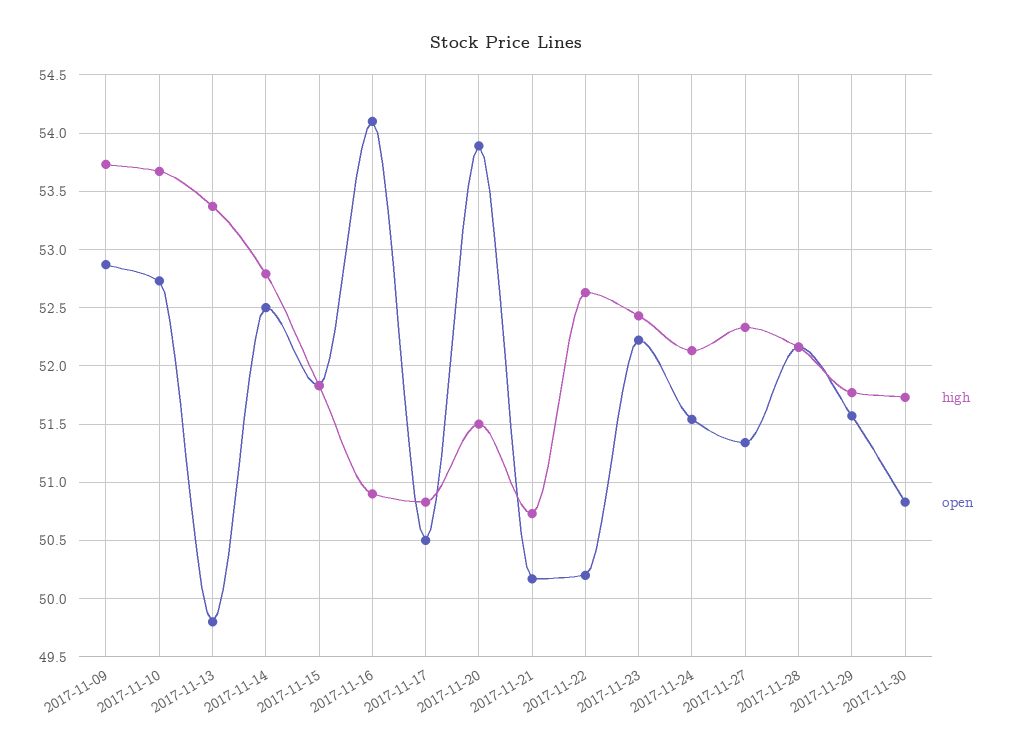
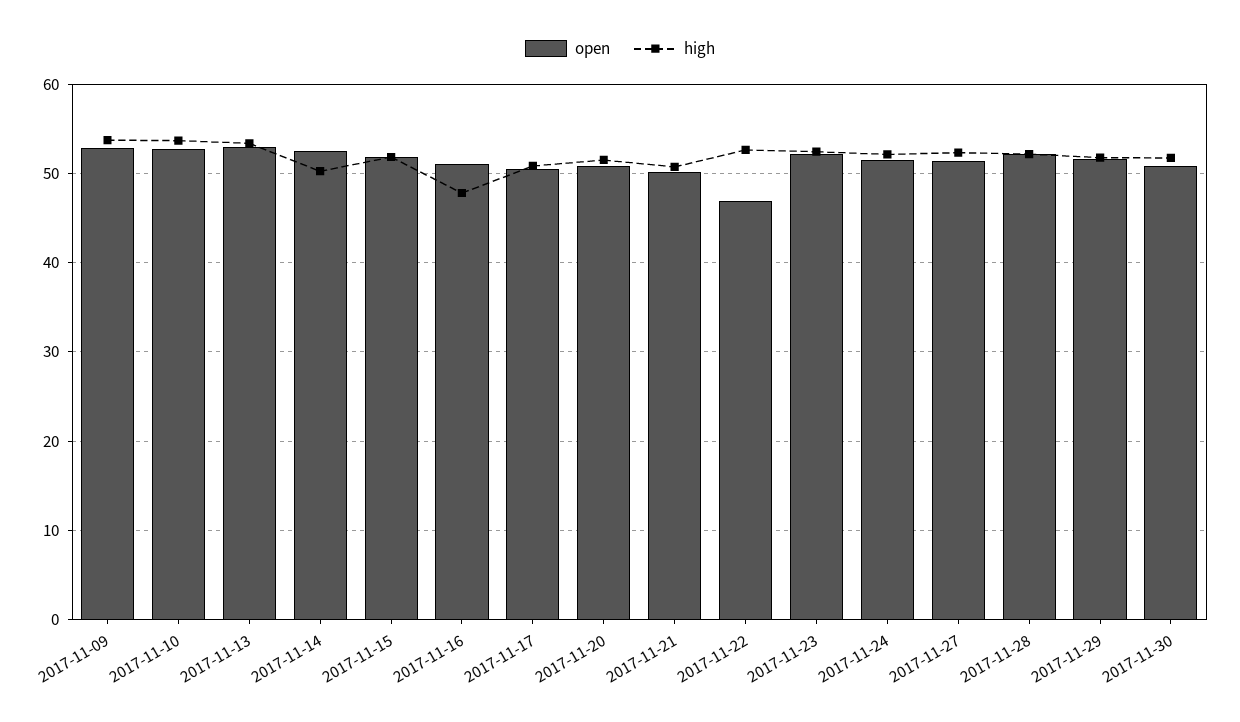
open, 2017-11-13: 49.8 -> 53
high, 2017-11-14: 52.8 -> 50
high, 2017-11-16: 50.9 -> 48
open, 2017-11-16: 54.1 -> 51
open, 2017-11-20: 53.9 -> 51
open, 2017-11-22: 50.2 -> 47

